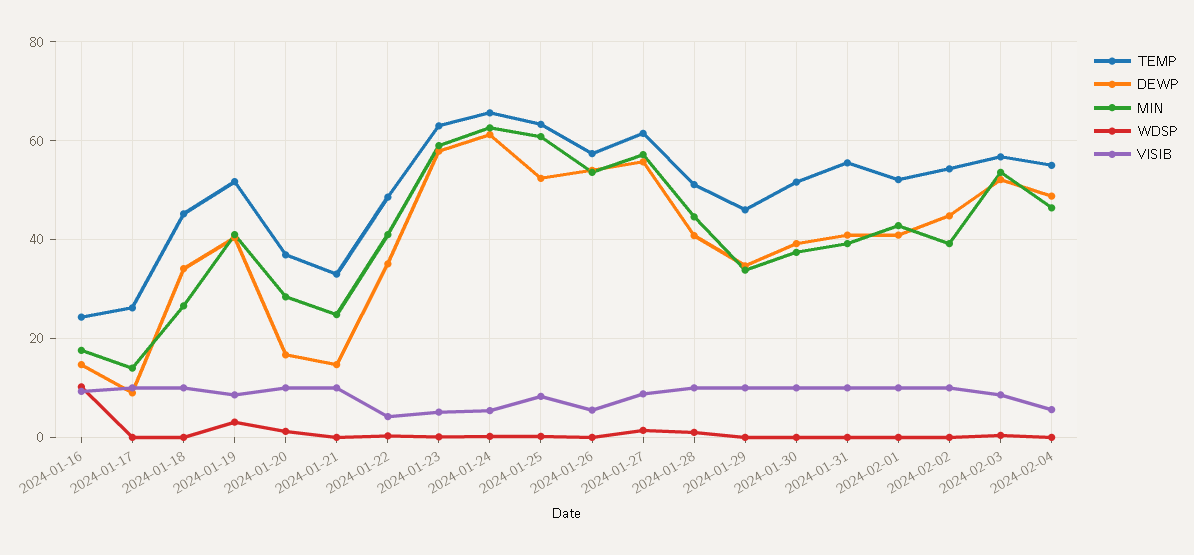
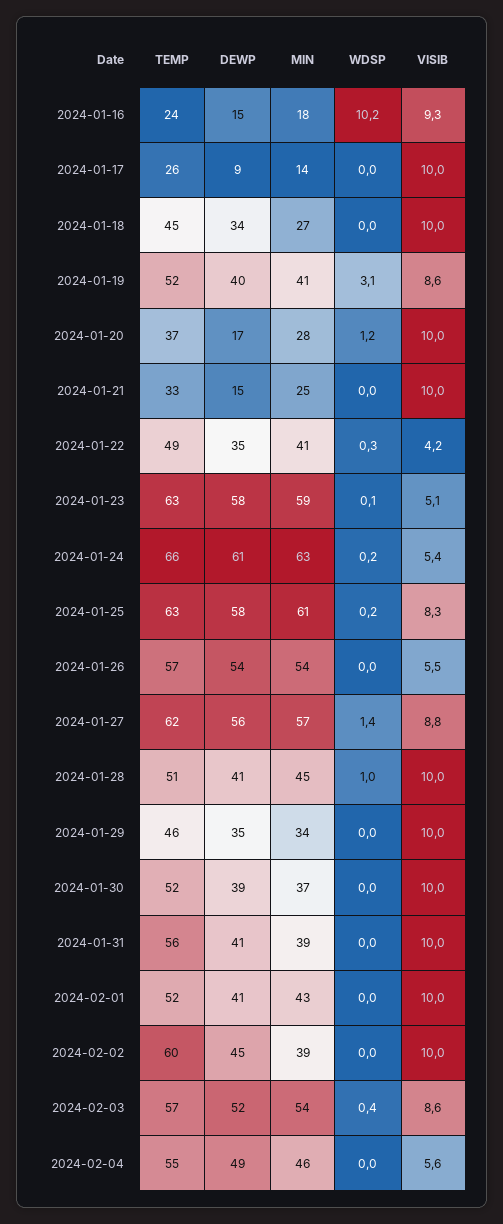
DEWP, 2024-01-25: 52 -> 58
TEMP, 2024-02-02: 54 -> 60

